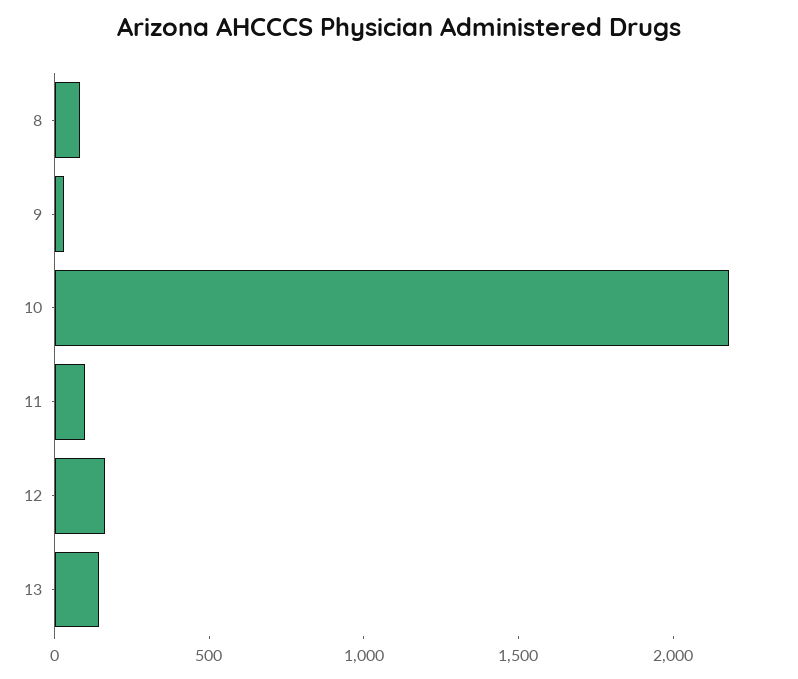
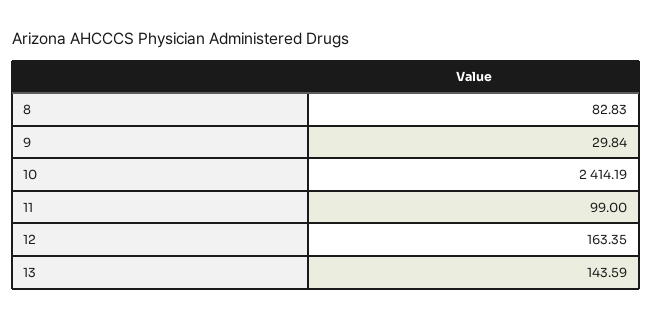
10: 2200 -> 2414.19

